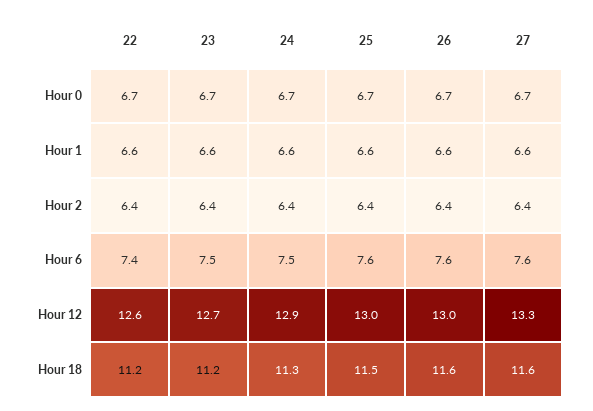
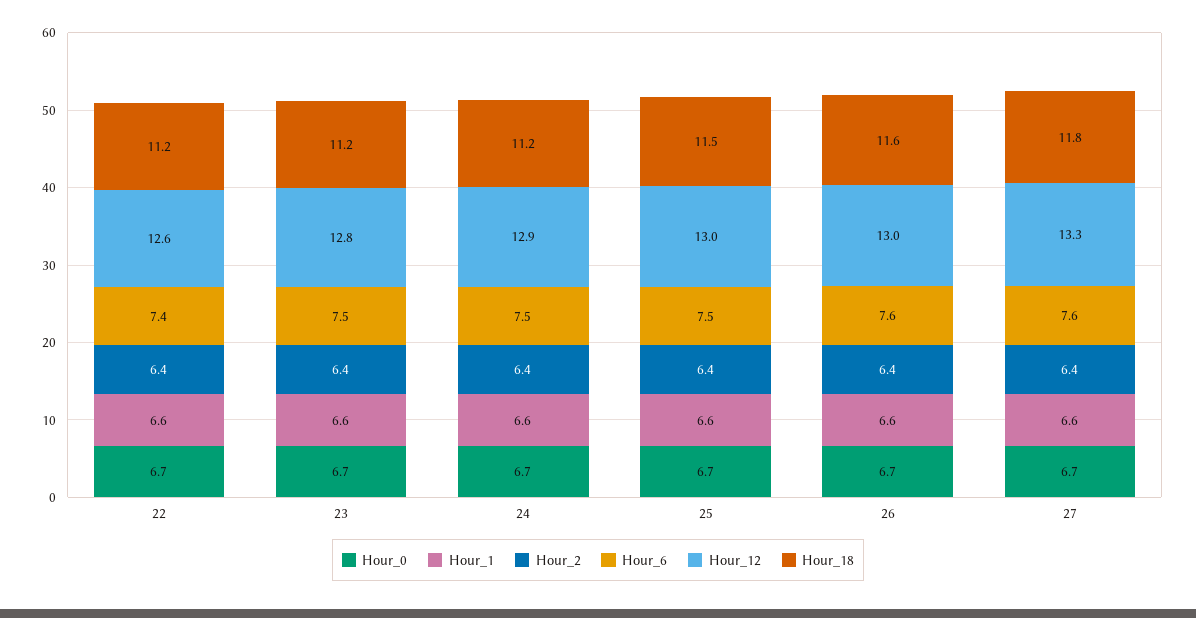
Hour 6, 25: 7.6 -> 7.5
Hour 12, 23: 12.7 -> 12.8
Hour 18, 24: 11.3 -> 11.2
Hour 18, 27: 11.6 -> 11.8

